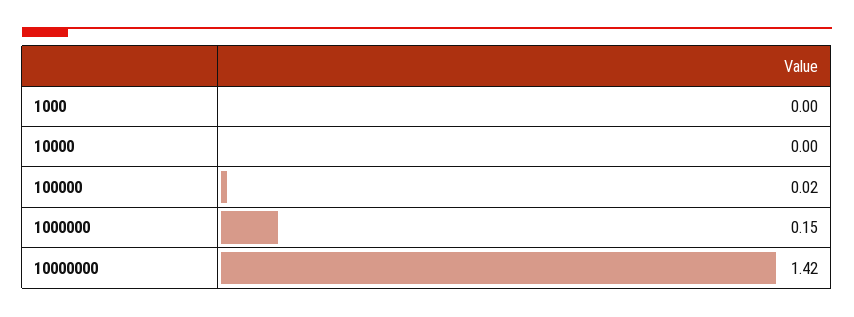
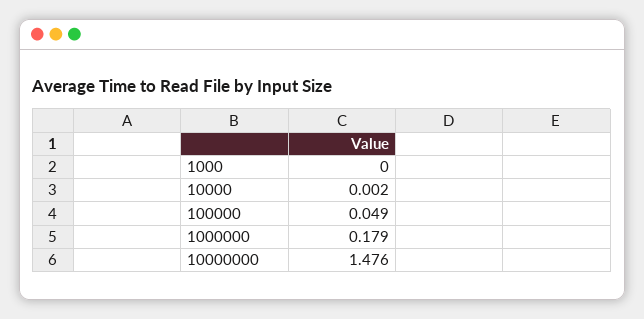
100000: 0.02 -> 0.049
1000000: 0.15 -> 0.179
10000000: 1.42 -> 1.476

